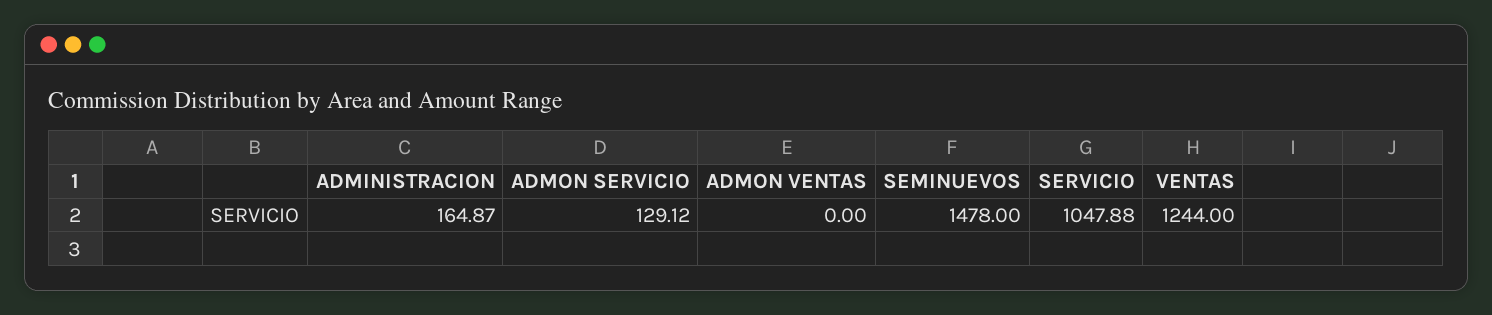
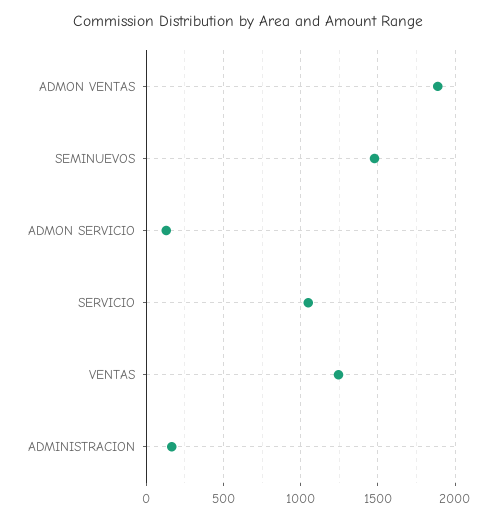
ADMON VENTAS: 0 -> 1900

